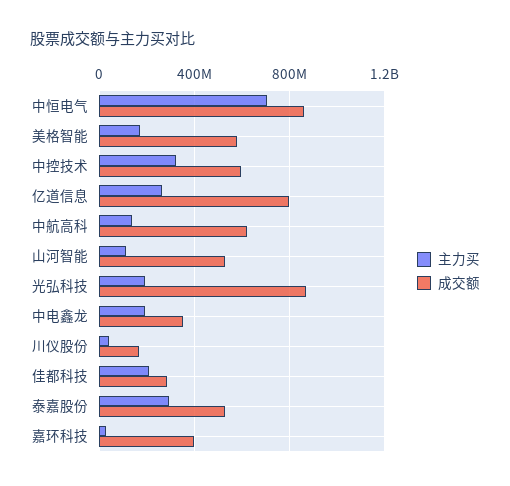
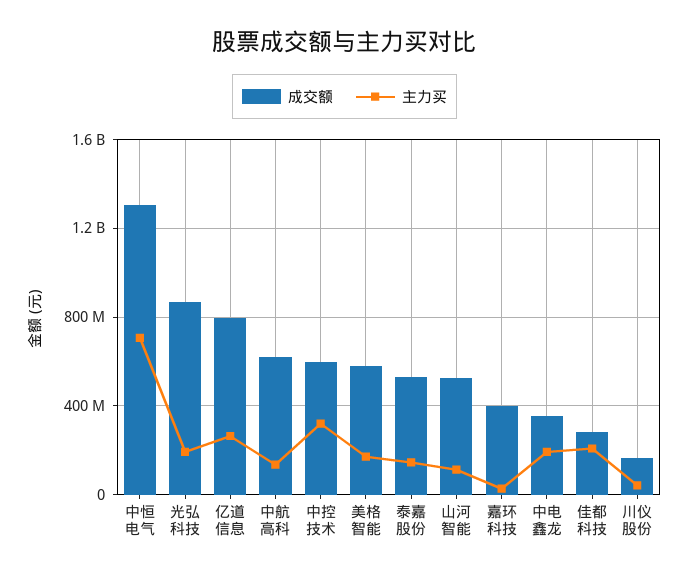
成交额, 中恒电气: 850000000 -> 1300000000
主力买, 泰嘉股份: 300000000 -> 150000000

